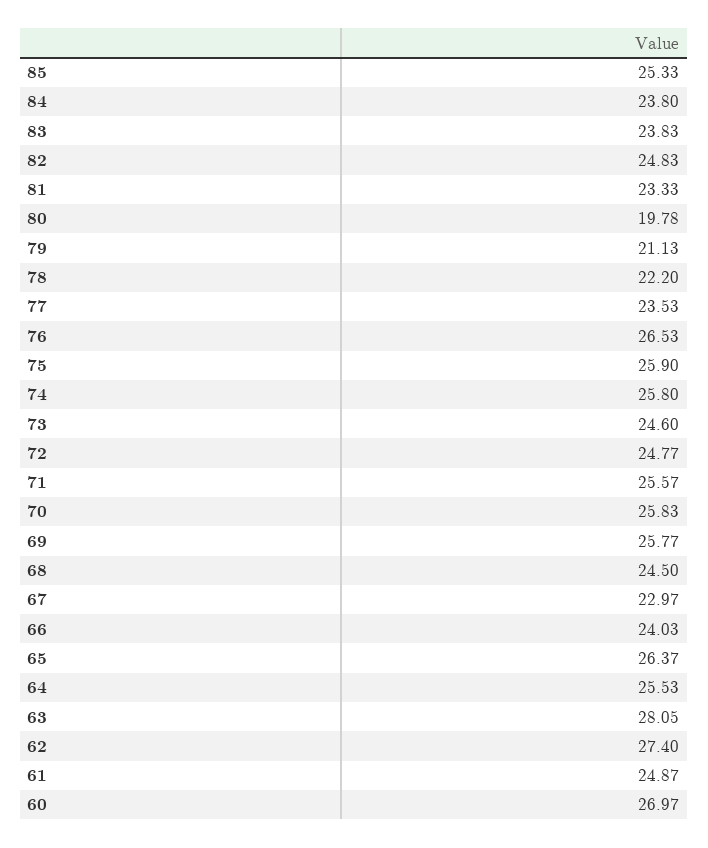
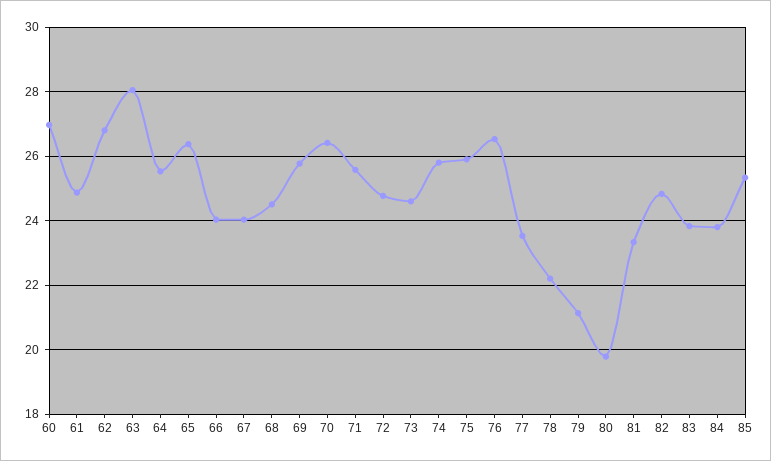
70: 25.83 -> 26.4
67: 22.97 -> 24
62: 27.4 -> 26.8

